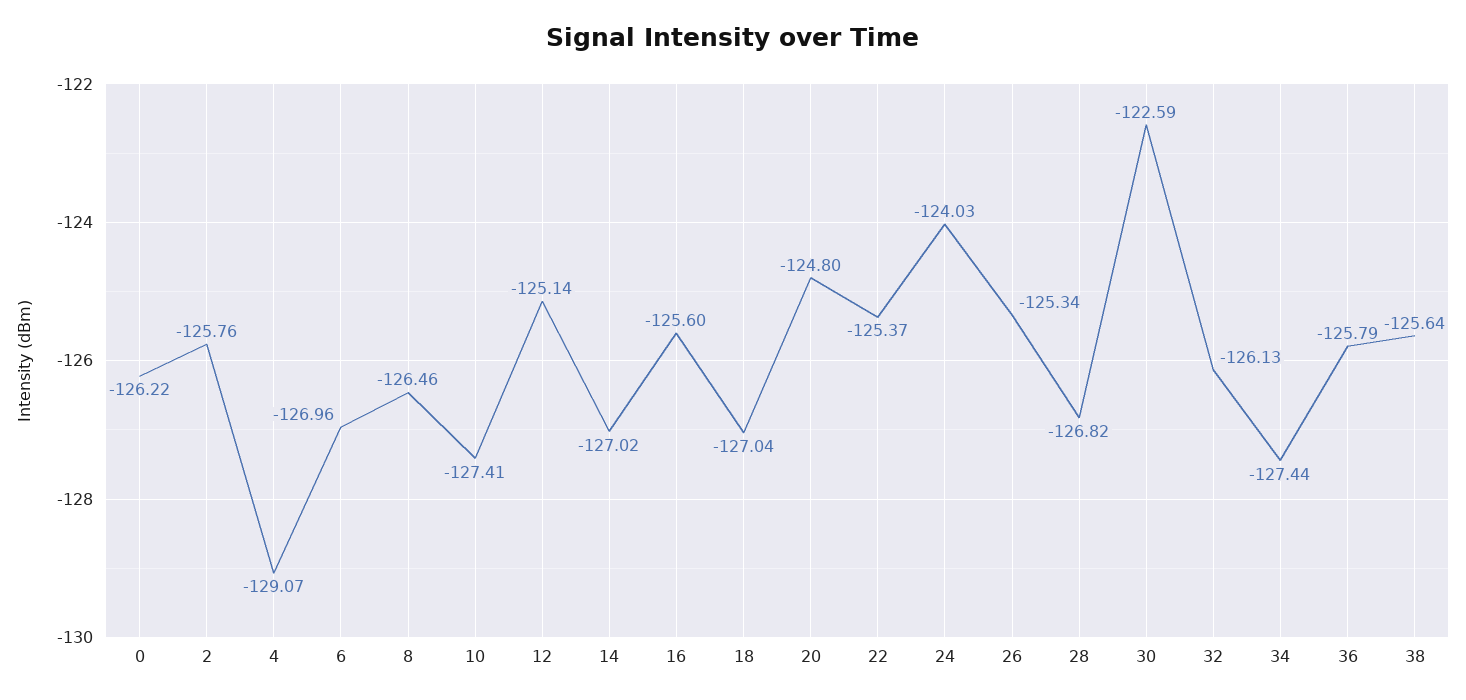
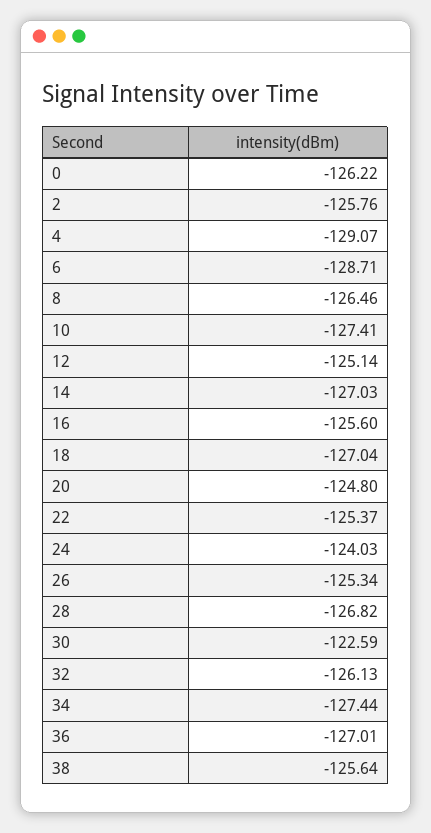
6: -126.96 -> -128.71
14: -127.02 -> -127.03
36: -125.79 -> -127.01

